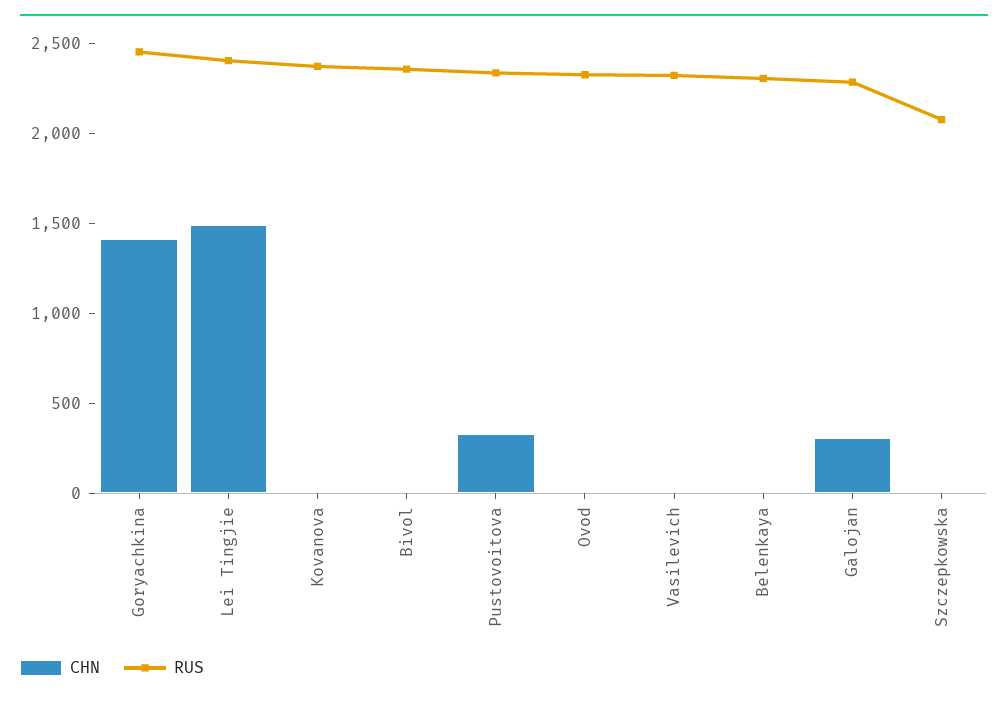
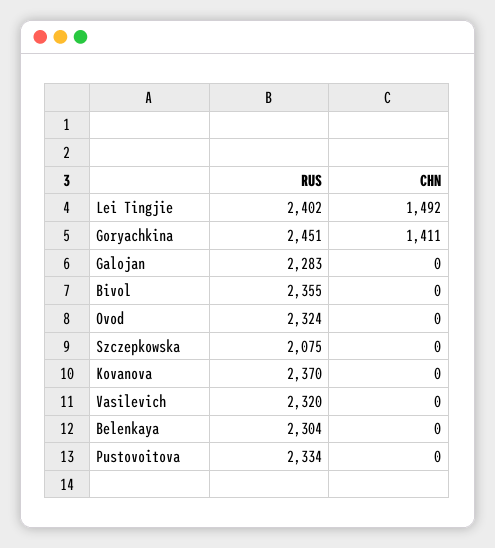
CHN, Pustovoitova: 300 -> 0
CHN, Galojan: 300 -> 0

